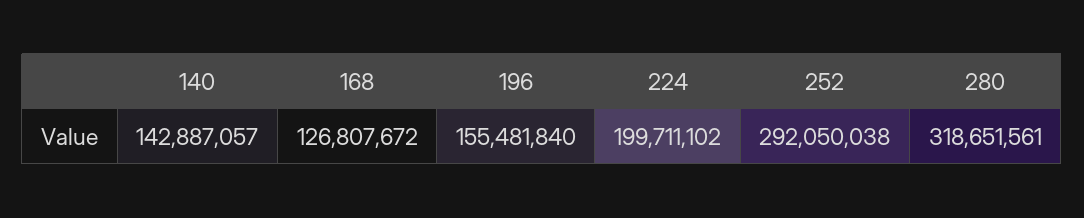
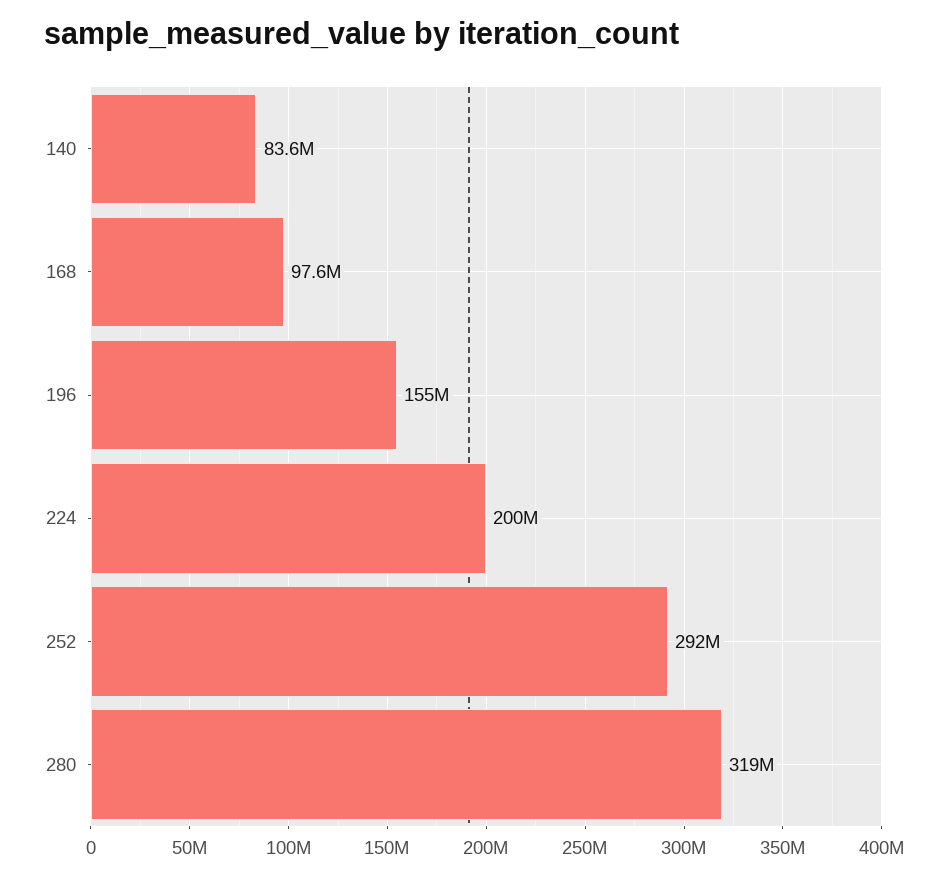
140: 142887057 -> 83600000
168: 126807672 -> 97600000

